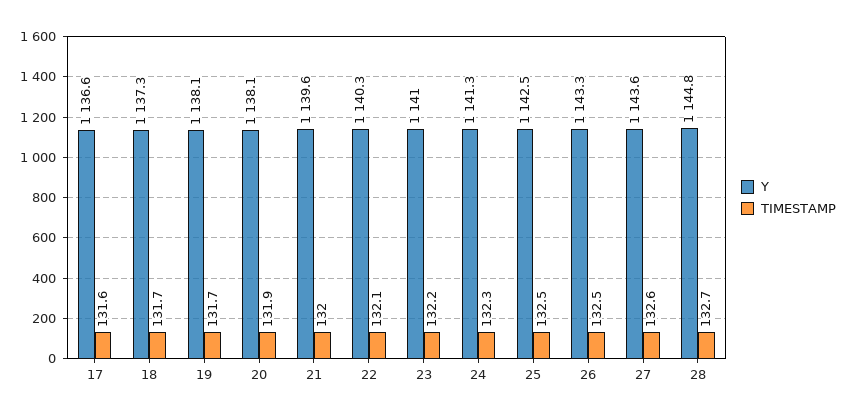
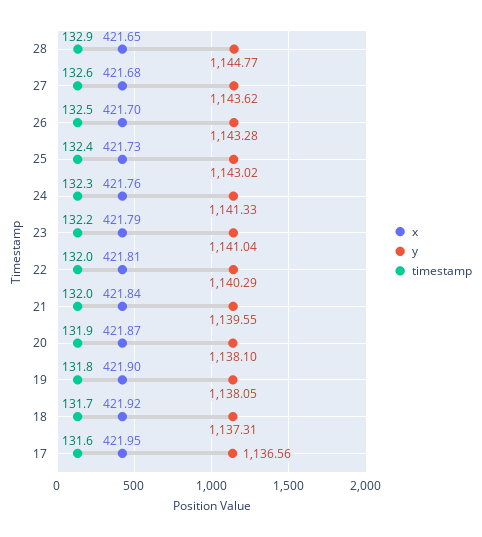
TIMESTAMP, 19: 131.7 -> 131.8
TIMESTAMP, 22: 132.1 -> 132
Y, 25: 1142.5 -> 1143.02
TIMESTAMP, 25: 132.5 -> 132.4
TIMESTAMP, 28: 132.7 -> 132.9
x, 28: none -> 421.65
x, 27: none -> 421.68
x, 26: none -> 421.7
x, 25: none -> 421.73
x, 24: none -> 421.76
x, 23: none -> 421.79
x, 22: none -> 421.81
x, 21: none -> 421.84
x, 20: none -> 421.87
x, 19: none -> 421.9
x, 18: none -> 421.92
x, 17: none -> 421.95

